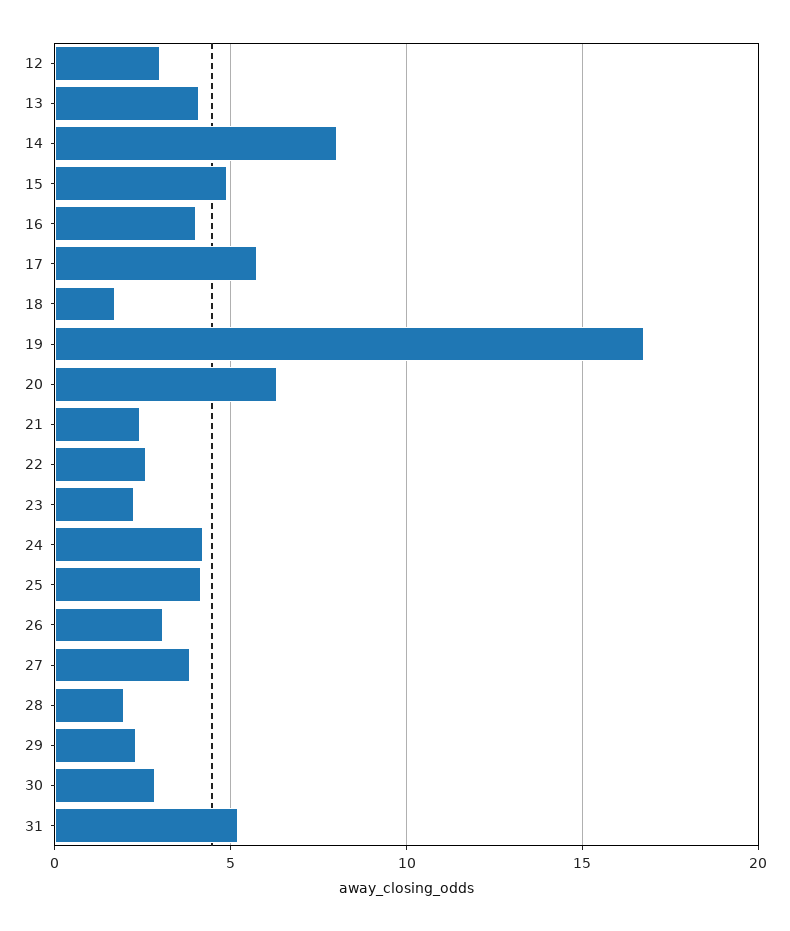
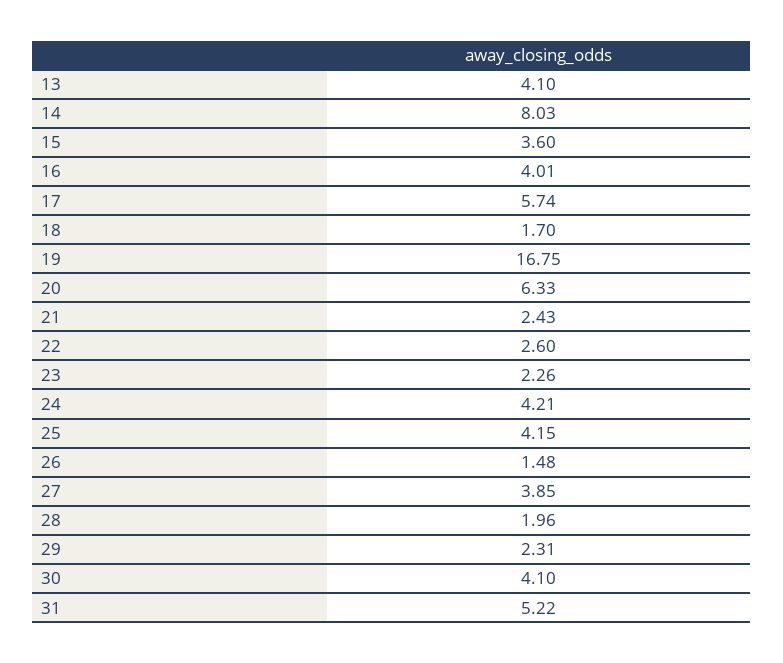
12: 3 -> none
15: 5 -> 3.6
26: 3 -> 1.48
30: 3 -> 4.1

